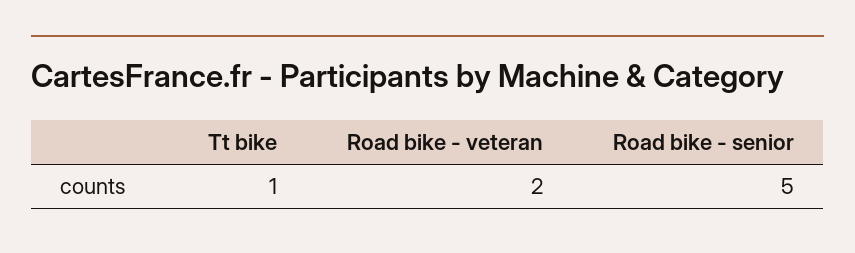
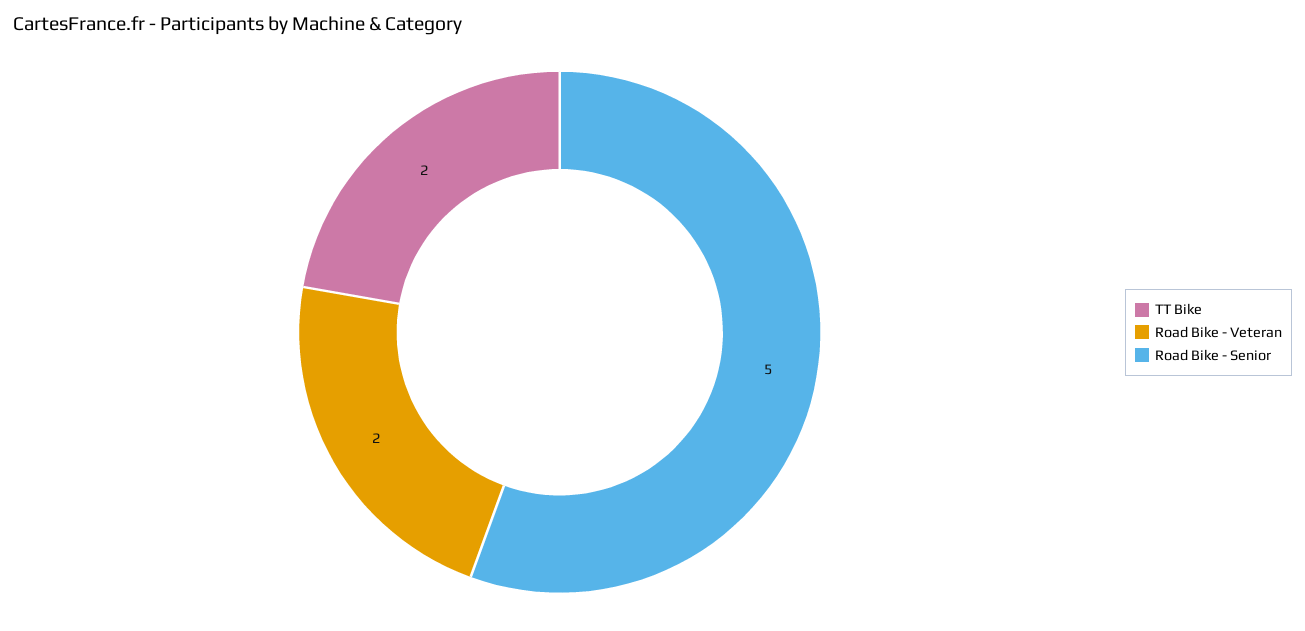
Tt bike: 1 -> 2

